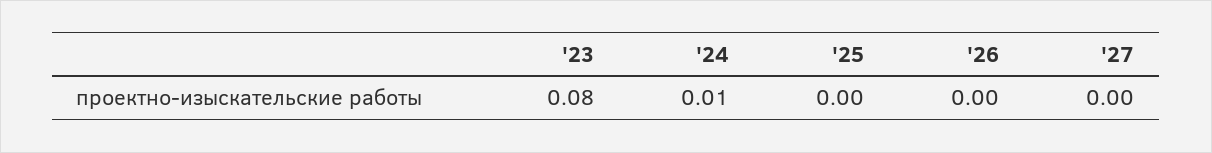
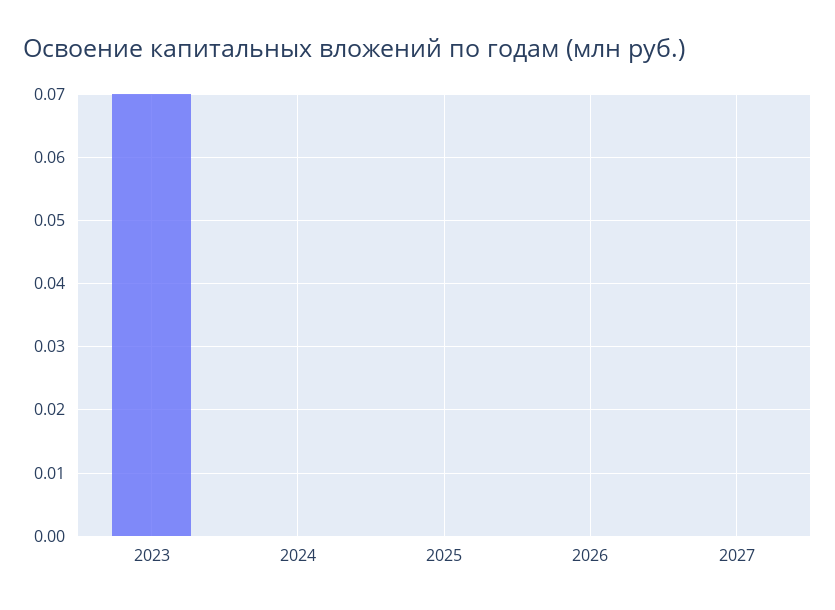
'23: 0.08 -> 0.07
'24: 0.01 -> 0

